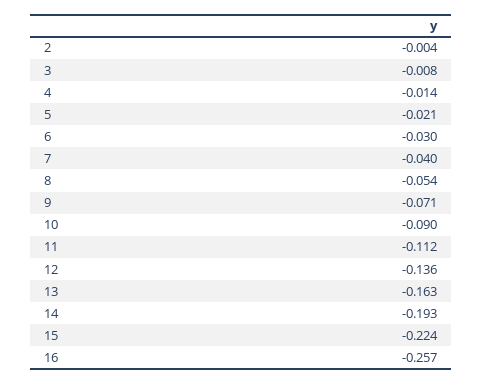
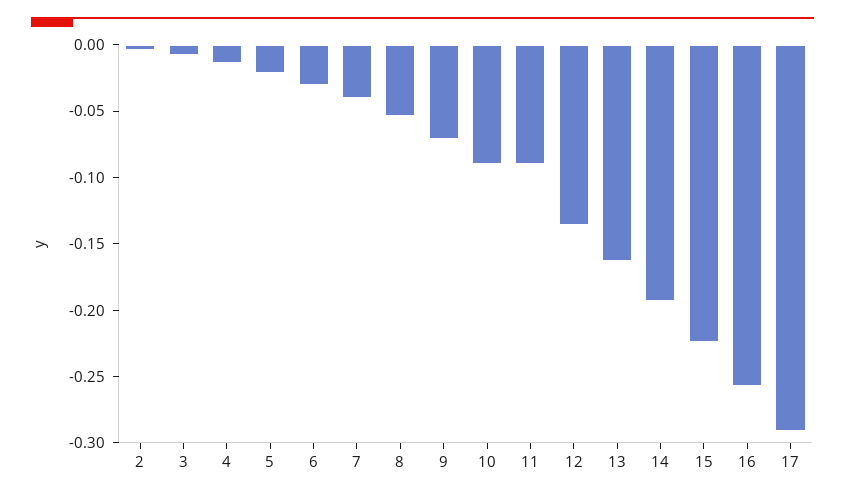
11: -0.112 -> -0.09
17: none -> -0.29

